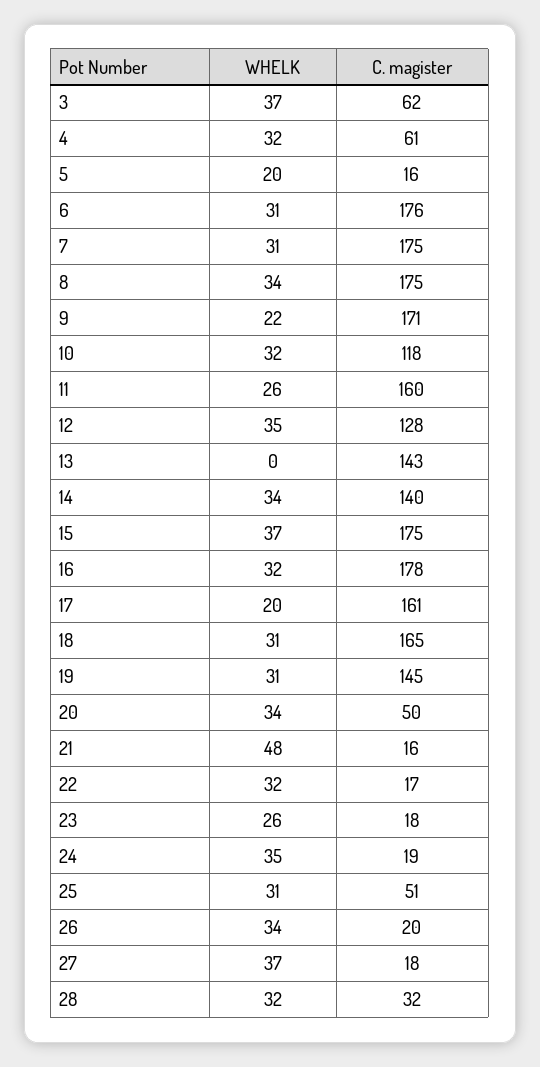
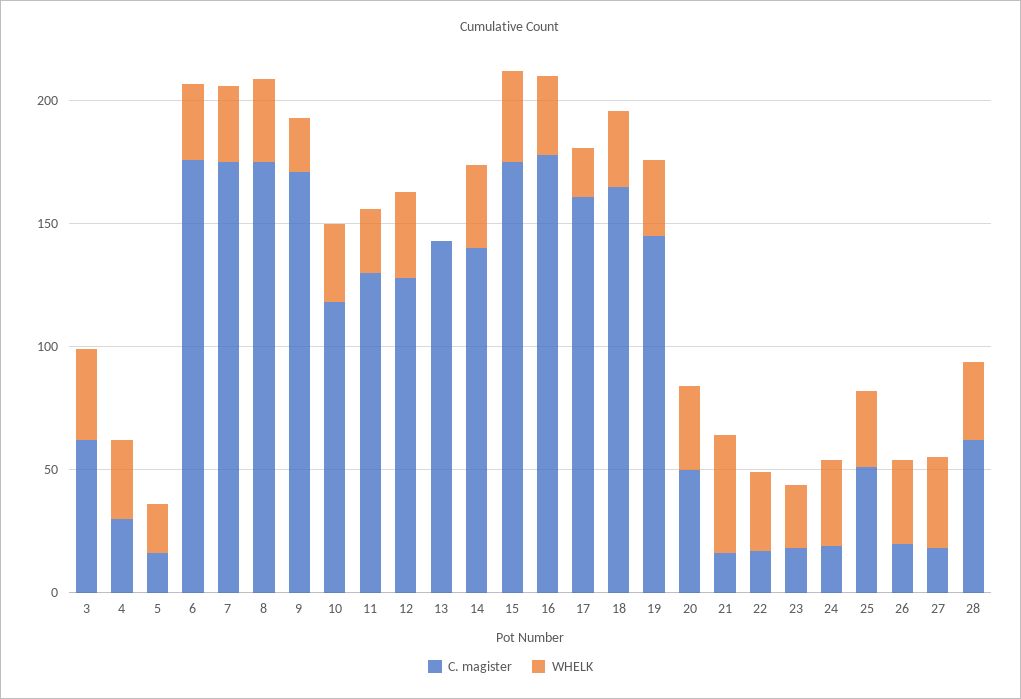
C. magister, 4: 61 -> 30
C. magister, 11: 160 -> 130
C. magister, 28: 32 -> 60

